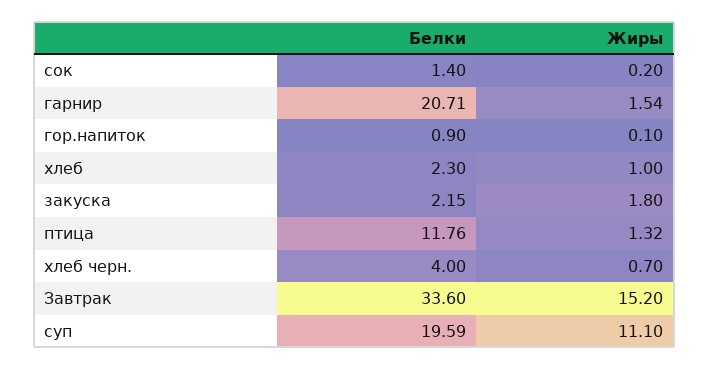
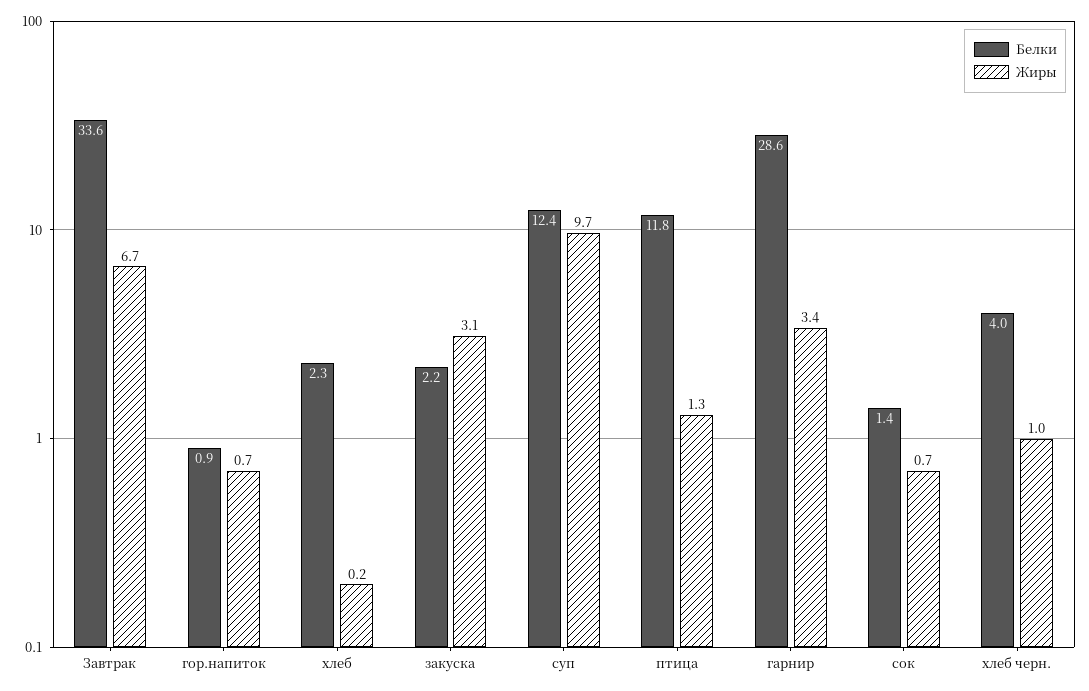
Жиры, сок: 0.2 -> 0.7
Белки, гарнир: 20.71 -> 28.6
Жиры, гарнир: 1.54 -> 3.4
Жиры, гор.напиток: 0.1 -> 0.7
Жиры, хлеб: 1 -> 0.2
Жиры, закуска: 1.8 -> 3.1
Жиры, хлеб черн.: 0.7 -> 1
Жиры, Завтрак: 15.2 -> 6.7
Белки, суп: 19.59 -> 12.4
Жиры, суп: 11.1 -> 9.7

